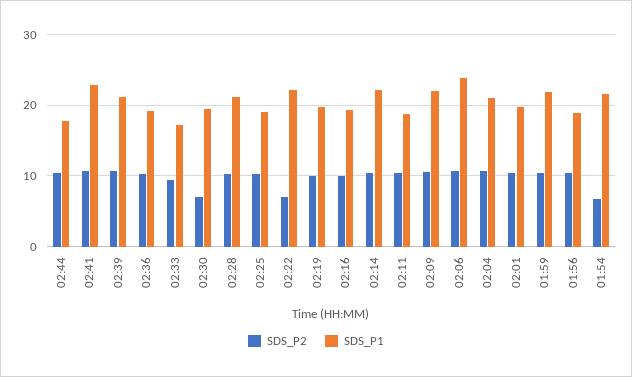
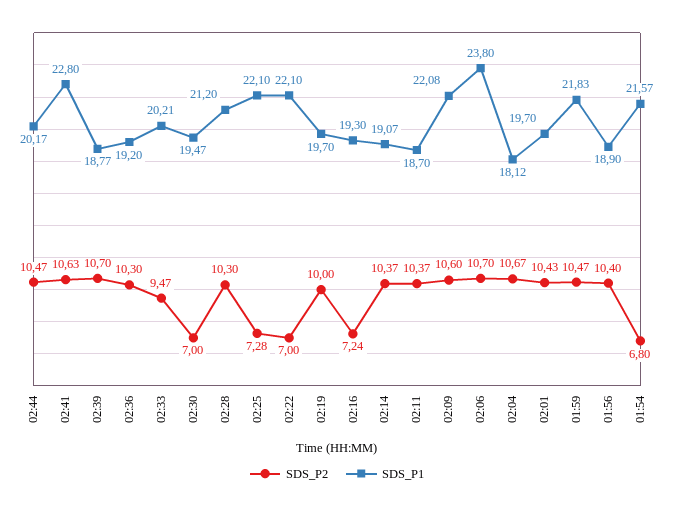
SDS_P1, 02:44: 18 -> 20.17
SDS_P1, 02:39: 21 -> 18.77
SDS_P1, 02:33: 17 -> 20.21
SDS_P2, 02:25: 10 -> 7.28
SDS_P1, 02:25: 19 -> 22.1
SDS_P2, 02:16: 10 -> 7.24
SDS_P1, 02:14: 22 -> 19.07
SDS_P1, 02:04: 21 -> 18.12

